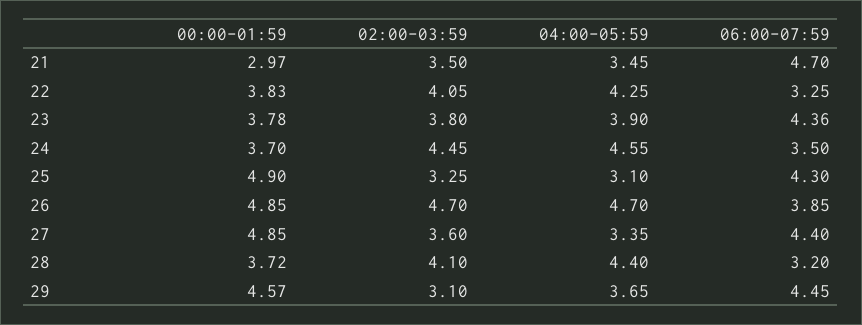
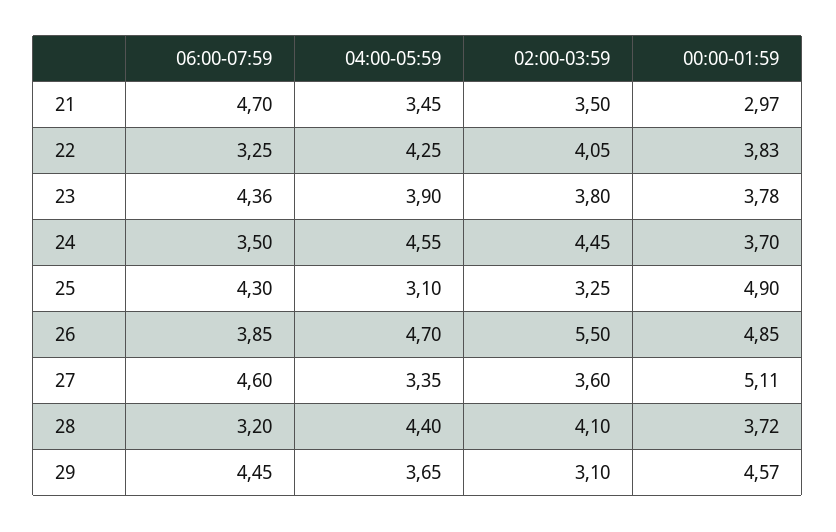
02:00-03:59, 26: 4.7 -> 5.5
00:00-01:59, 27: 4.85 -> 5.11
06:00-07:59, 27: 4.4 -> 4.6

